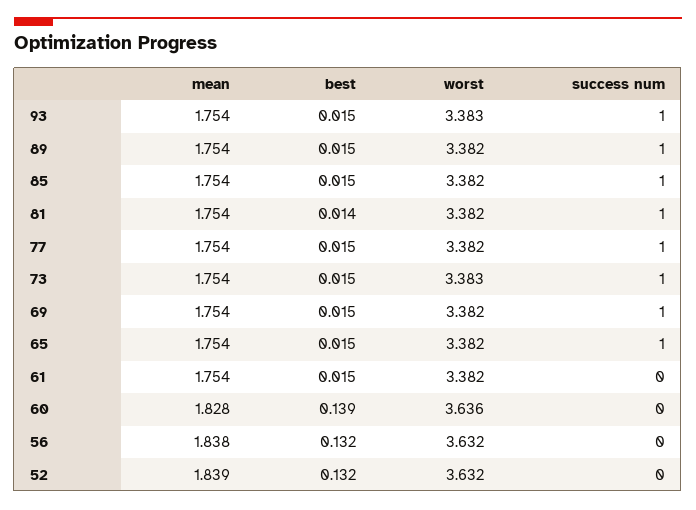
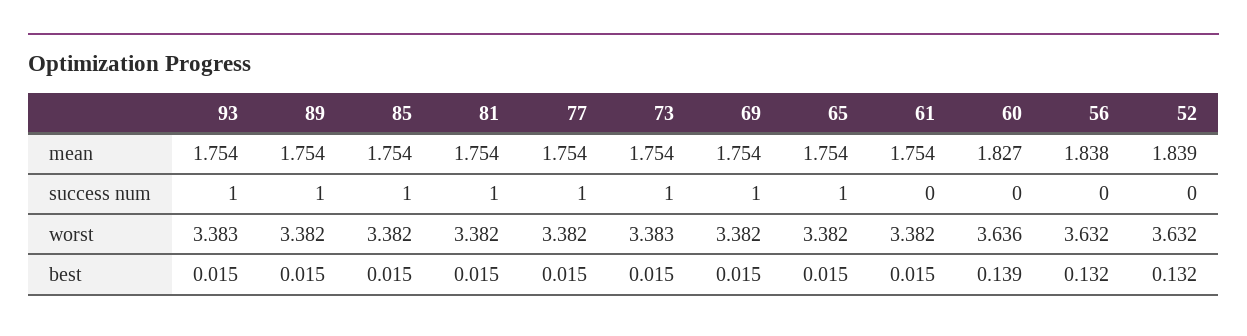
best, 81: 0.014 -> 0.015
mean, 60: 1.828 -> 1.827

